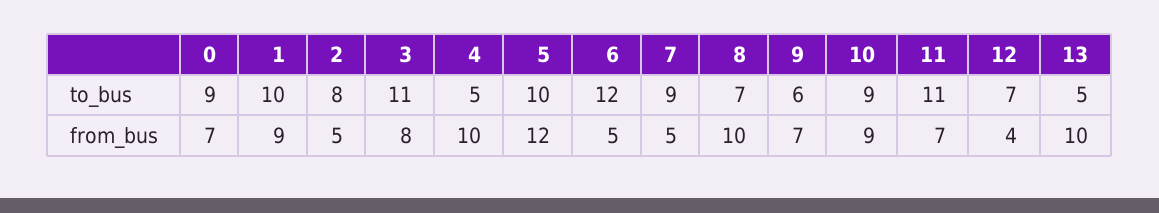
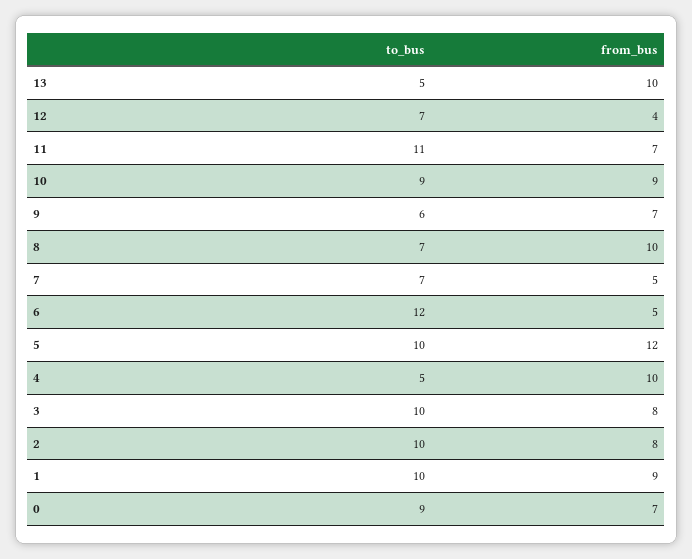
2, to_bus: 8 -> 10
3, to_bus: 11 -> 10
7, to_bus: 9 -> 7
2, from_bus: 5 -> 8

